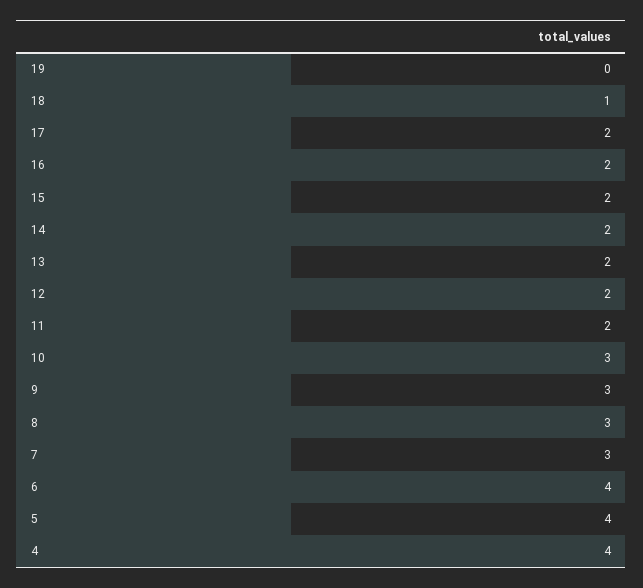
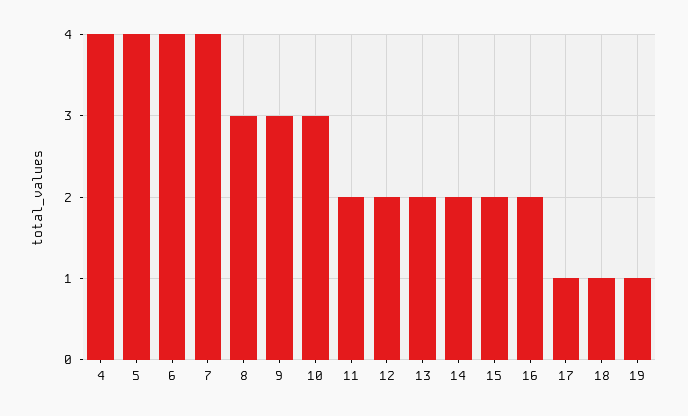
19: 0 -> 1
17: 2 -> 1
7: 3 -> 4

